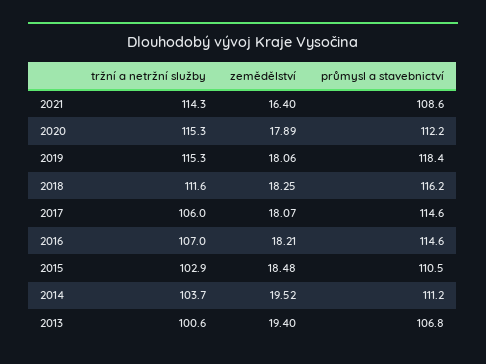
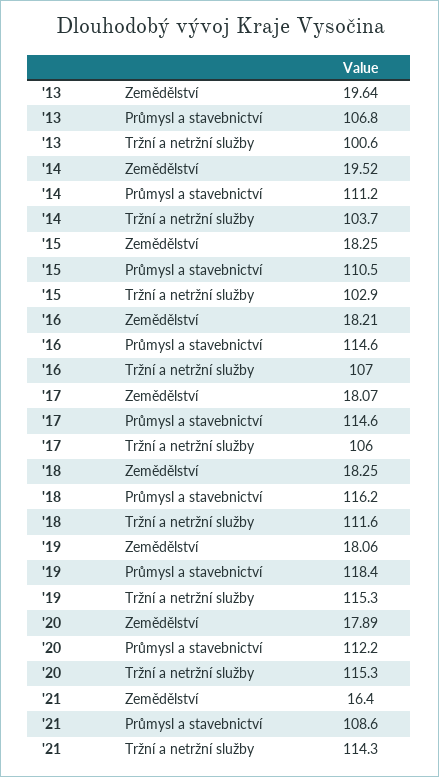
zemědělství, 2015: 18.48 -> 18.25
zemědělství, 2013: 19.4 -> 19.64

